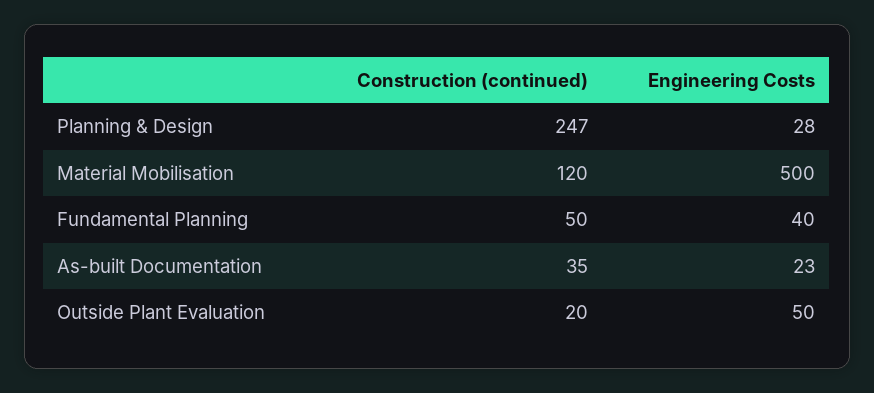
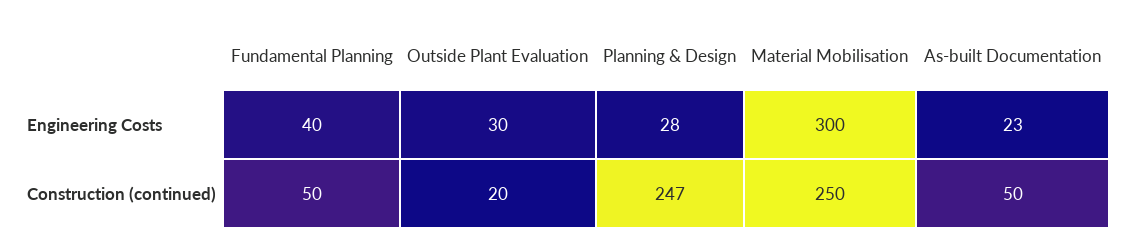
Construction (continued), Material Mobilisation: 120 -> 250
Engineering Costs, Material Mobilisation: 500 -> 300
Construction (continued), As-built Documentation: 35 -> 50
Engineering Costs, Outside Plant Evaluation: 50 -> 30

